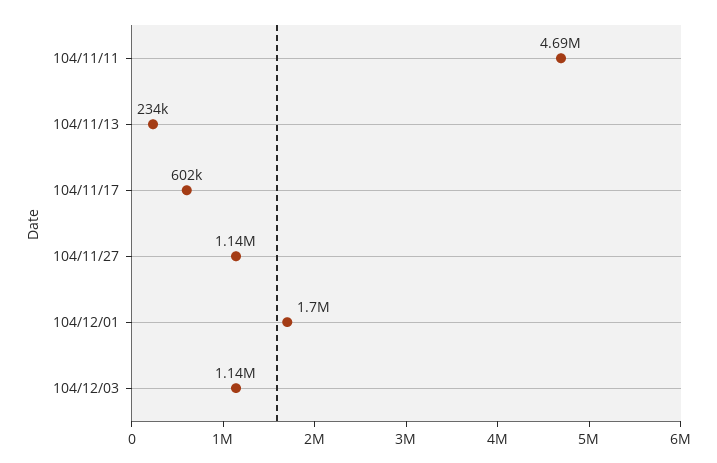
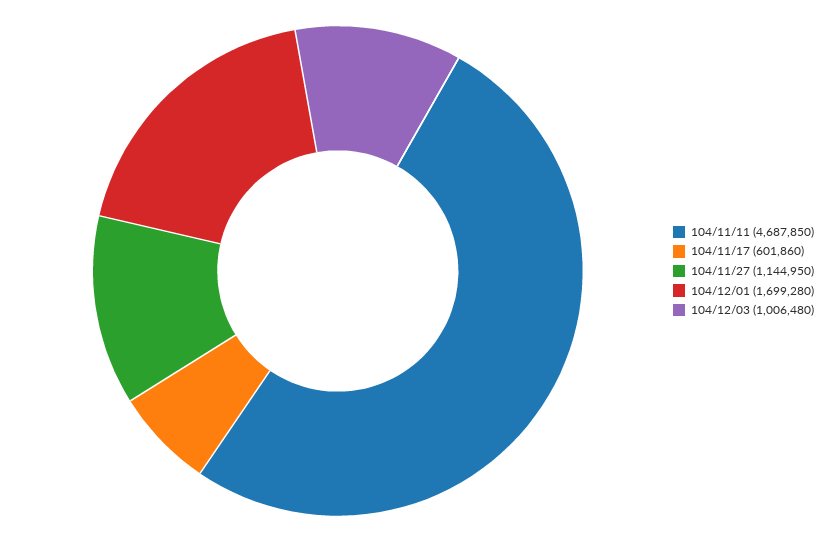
104/11/13: 234000 -> none
104/12/03: 1140000 -> 1006480

